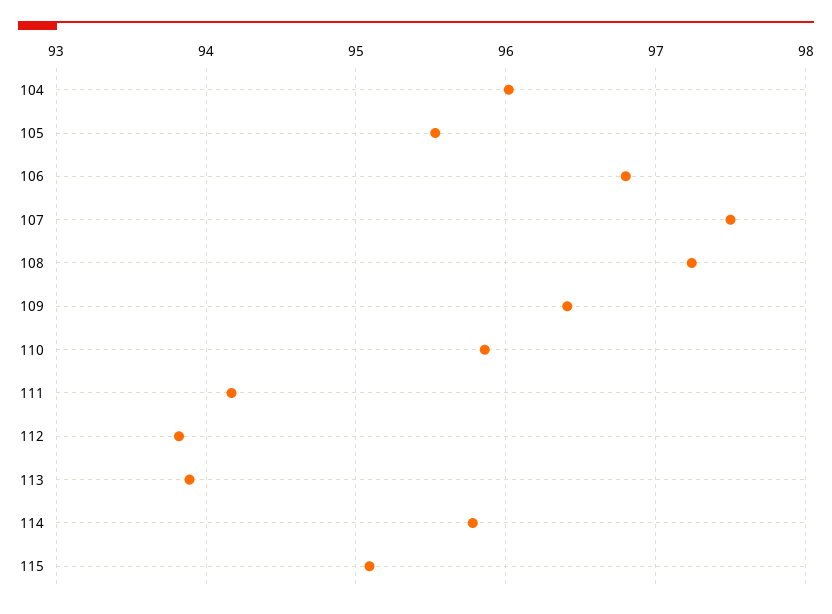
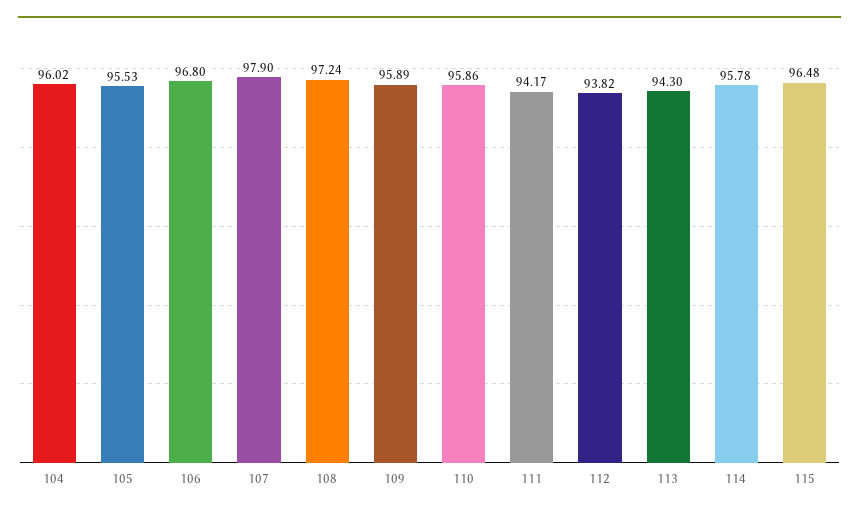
107: 97.5 -> 97.9
109: 96.4 -> 95.89
113: 93.9 -> 94.3
115: 95.1 -> 96.48

